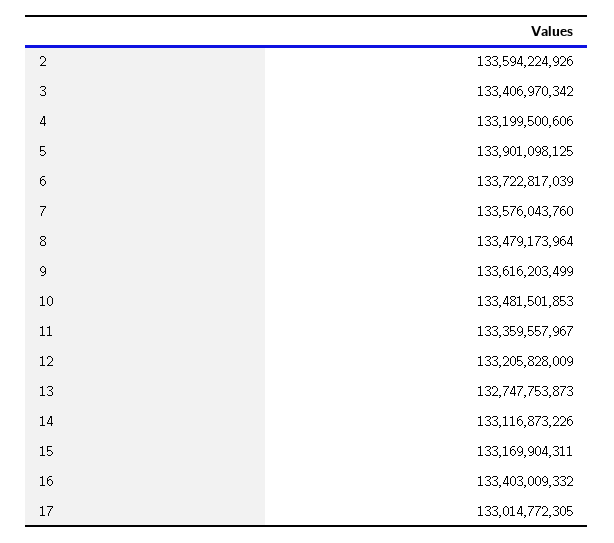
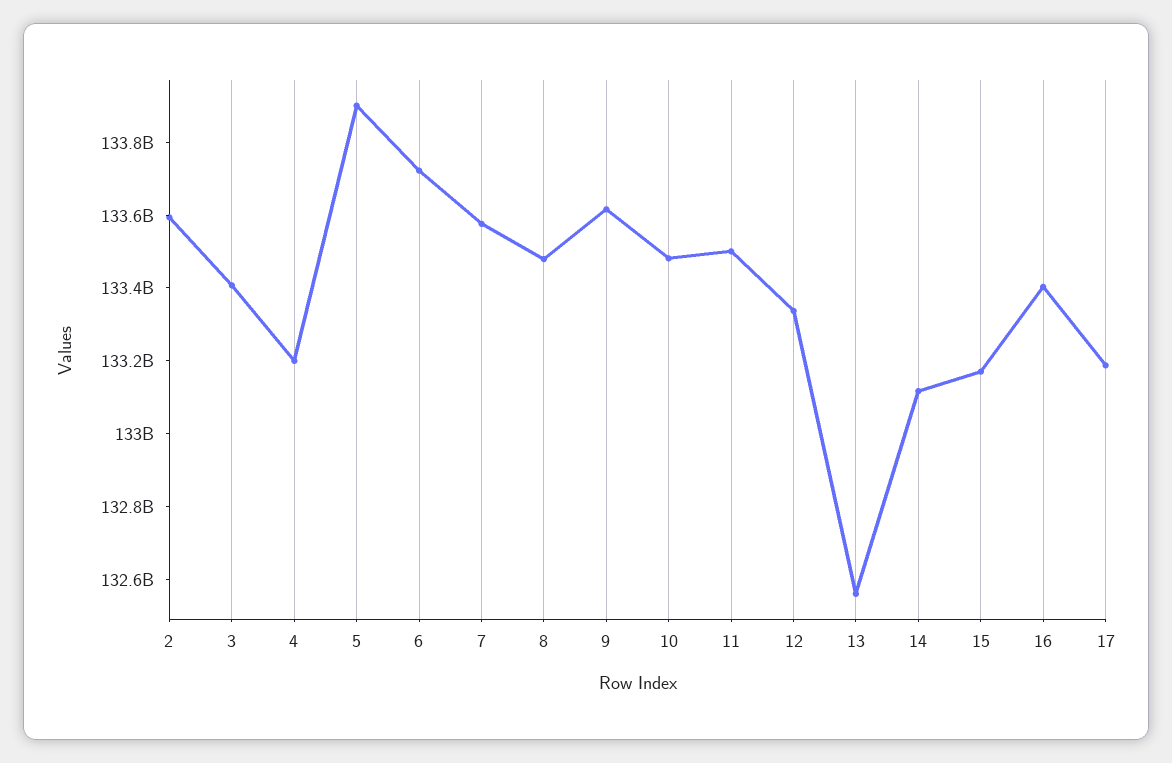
11: 133359557967 -> 133500000000
12: 133205828009 -> 133350000000
13: 132747753873 -> 132550000000
17: 133014772305 -> 133200000000

